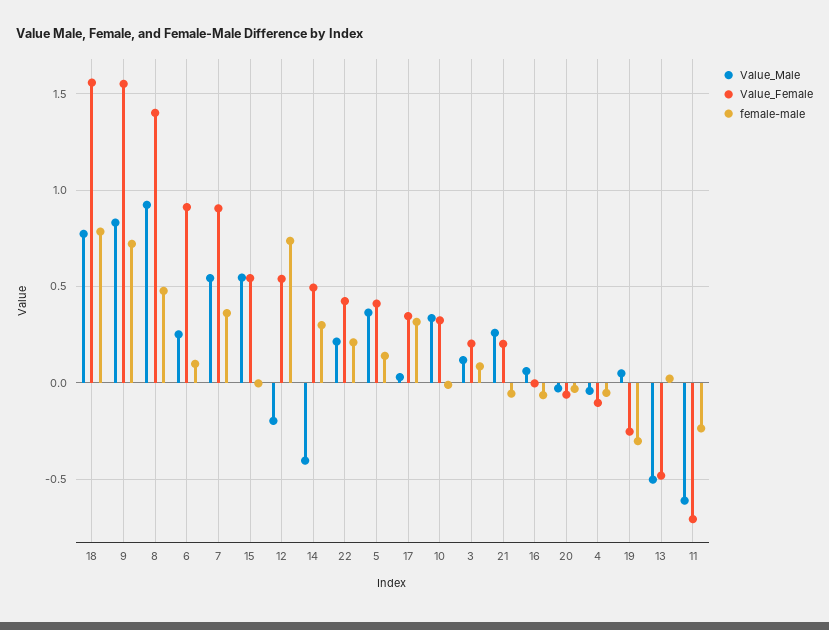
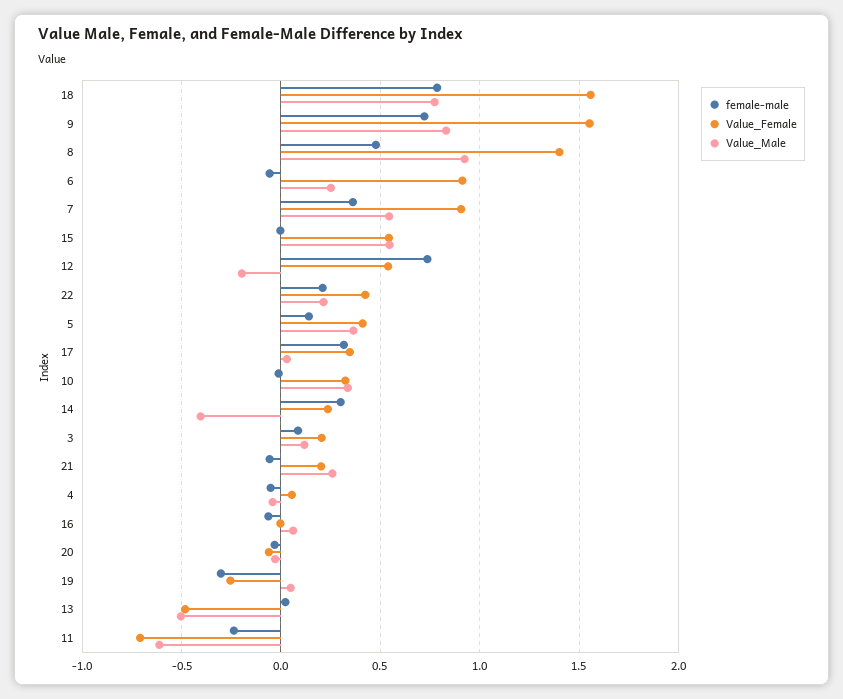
female-male, 6: 0.1 -> -0.05
Value_Female, 14: 0.5 -> 0.25
Value_Female, 4: -0.1 -> 0.05

